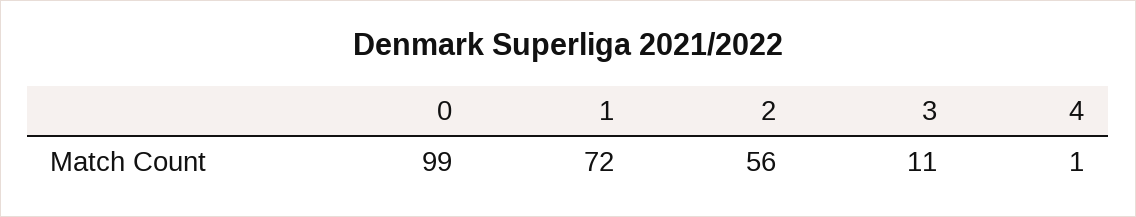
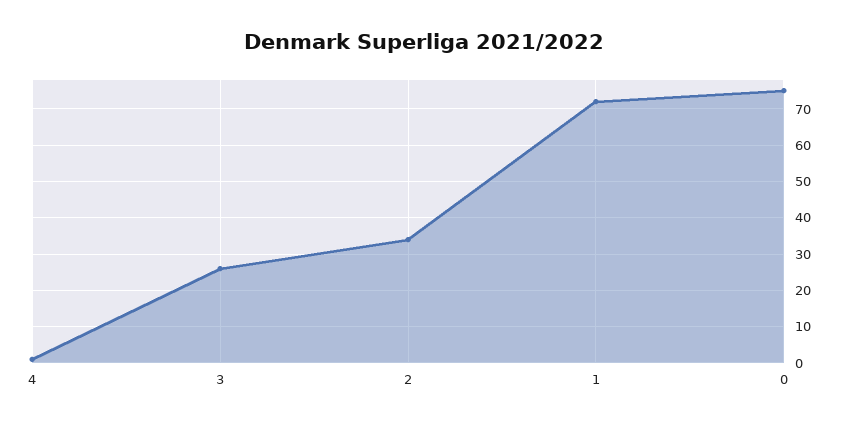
0: 99 -> 75
2: 56 -> 35
3: 11 -> 25

